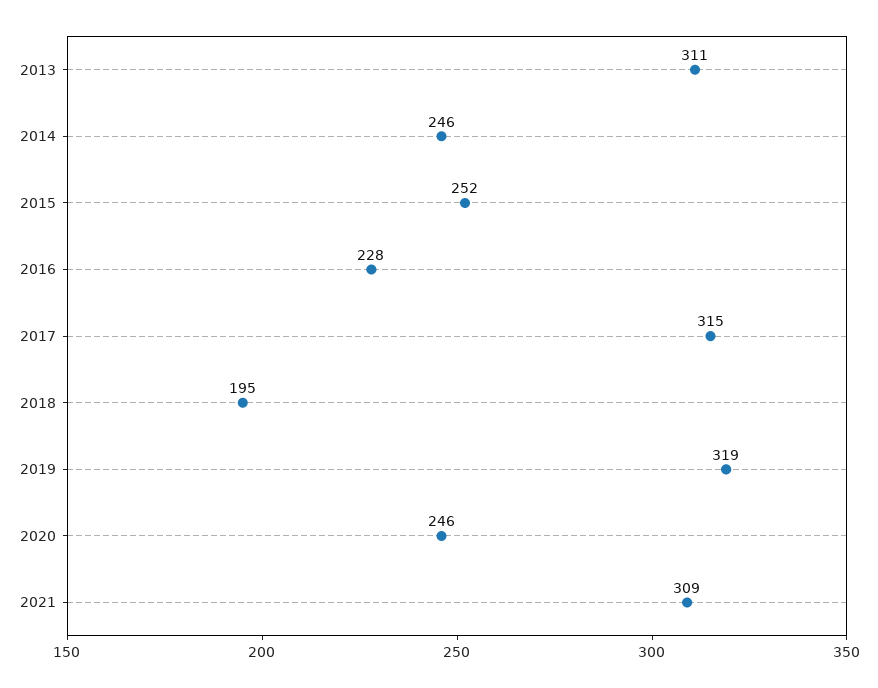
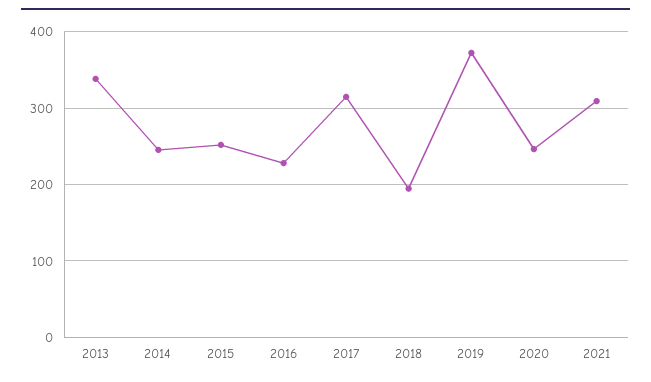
2013: 311 -> 340
2019: 319 -> 370

